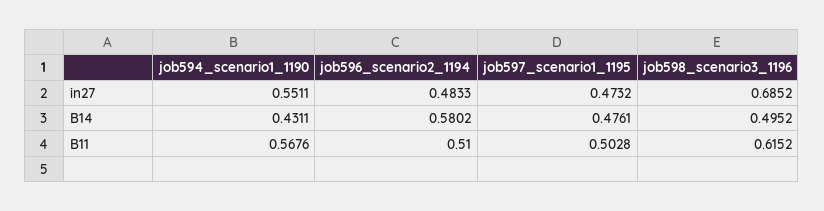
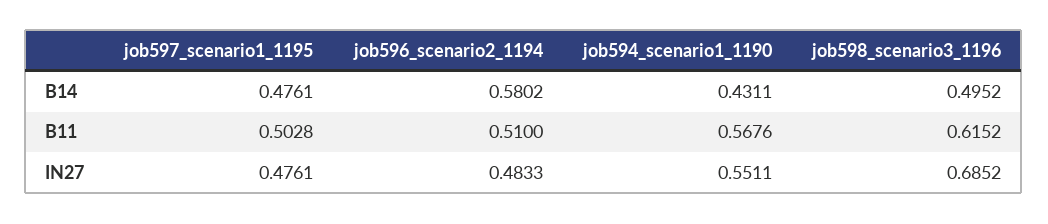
job597_scenario1_1195, in27: 0.4732 -> 0.4761

